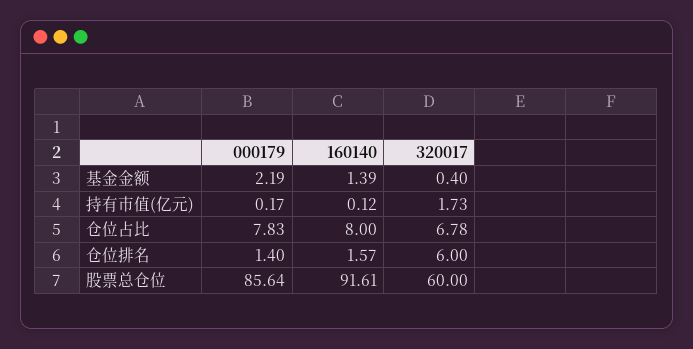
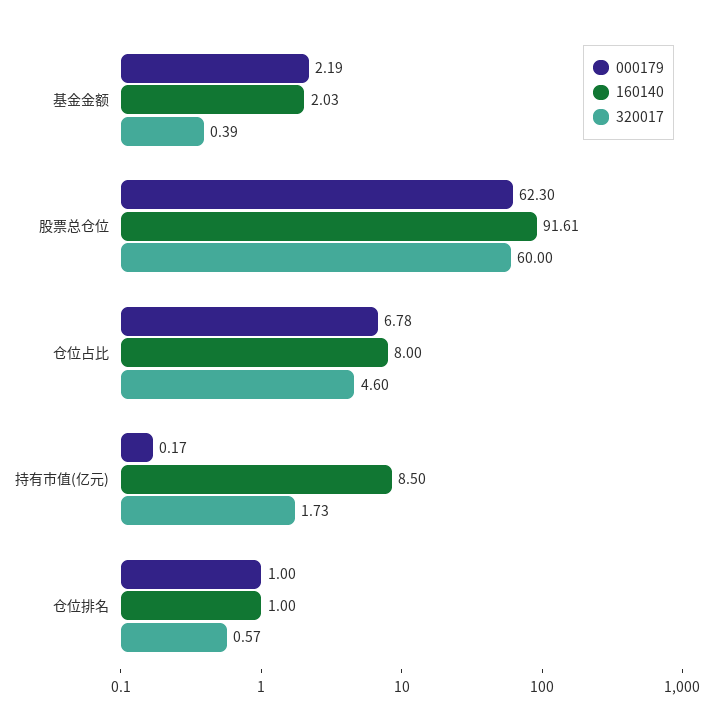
160140, 基金金额: 1.39 -> 2.03
320017, 基金金额: 0.4 -> 0.39
160140, 持有市值(亿元): 0.12 -> 8.5
000179, 仓位占比: 7.83 -> 6.78
320017, 仓位占比: 6.78 -> 4.6
000179, 仓位排名: 1.4 -> 1
160140, 仓位排名: 1.57 -> 1
320017, 仓位排名: 6 -> 0.57
000179, 股票总仓位: 85.64 -> 62.3

